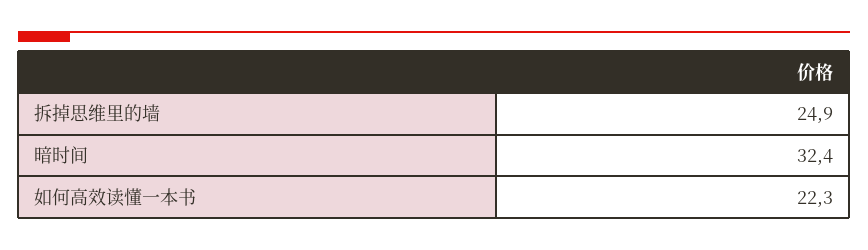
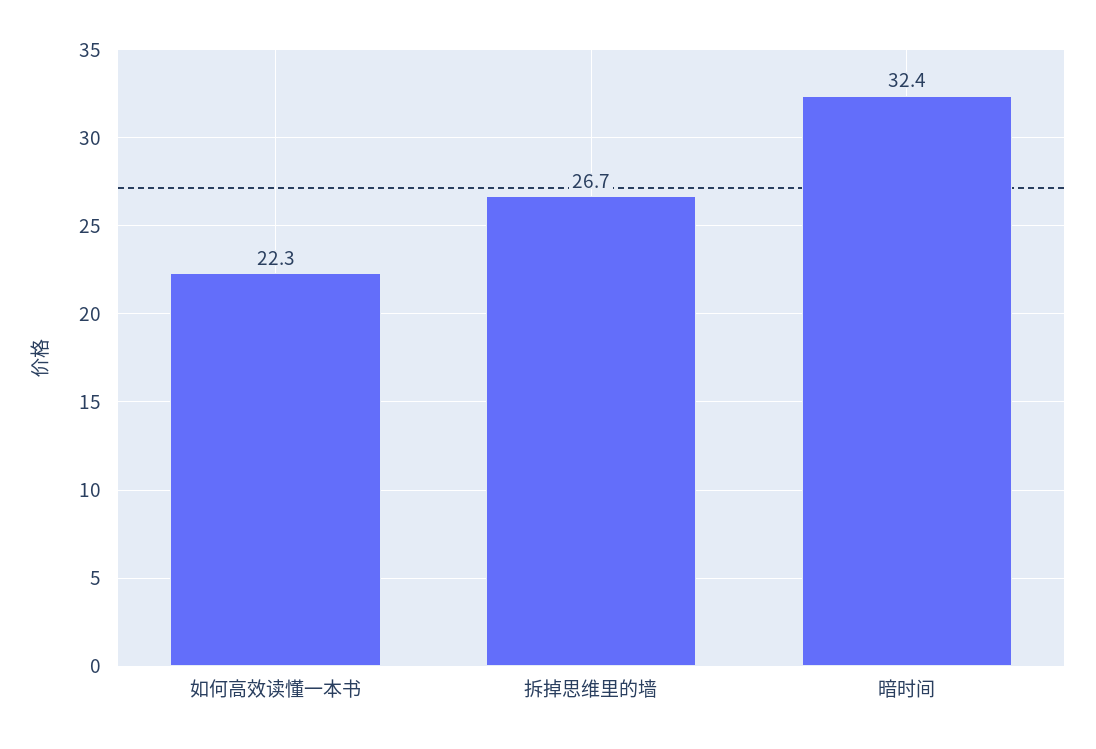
拆掉思维里的墙: 24.9 -> 26.7

